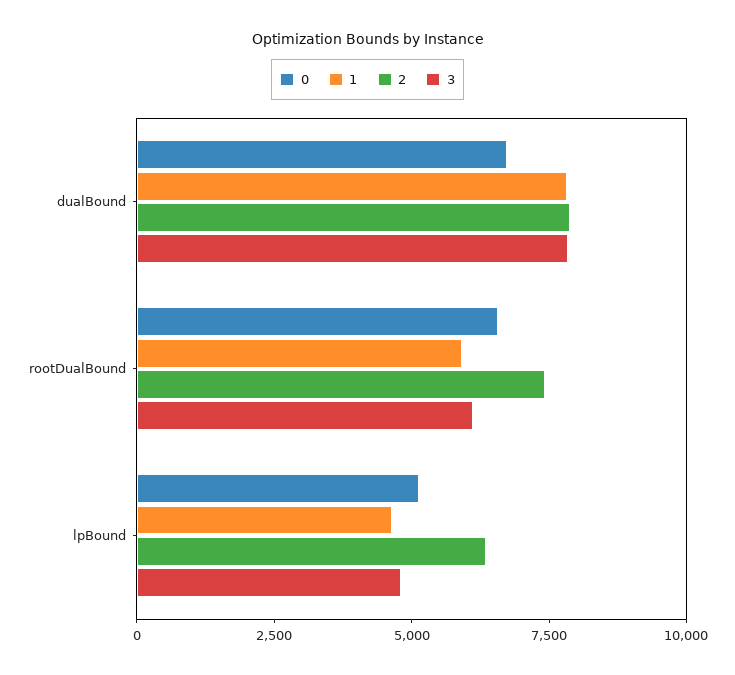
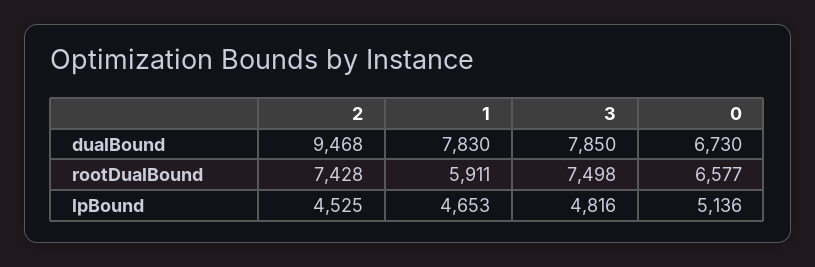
2, dualBound: 8000 -> 9468
3, rootDualBound: 6000 -> 7498
2, lpBound: 6500 -> 4525

